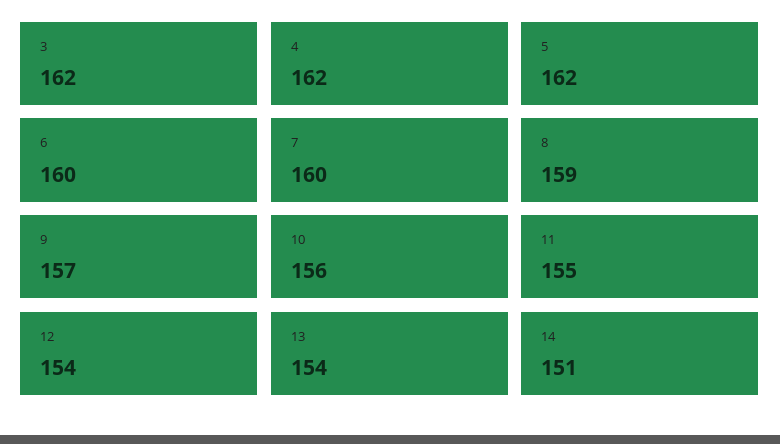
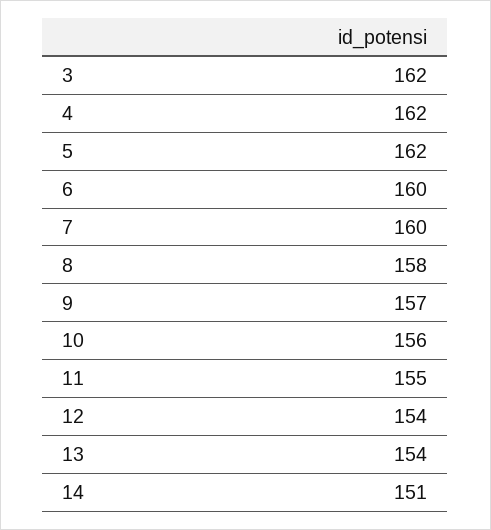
8: 159 -> 158

